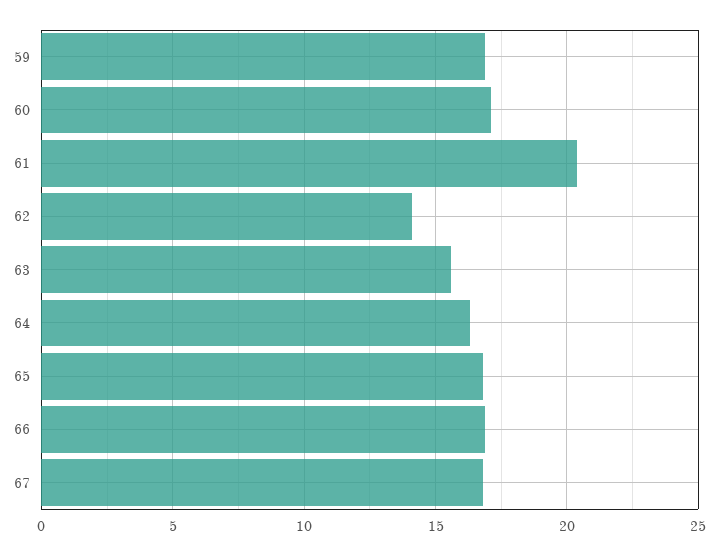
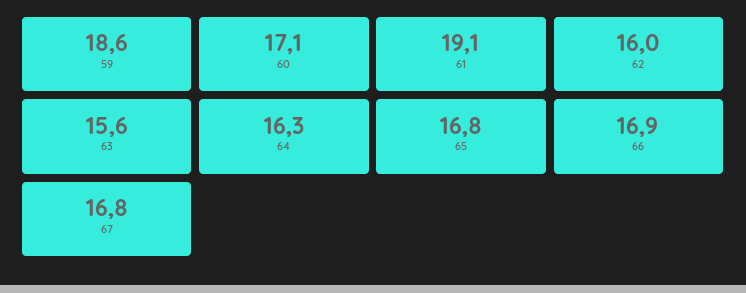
59: 17 -> 18.6
61: 20.5 -> 19.1
62: 14 -> 16

